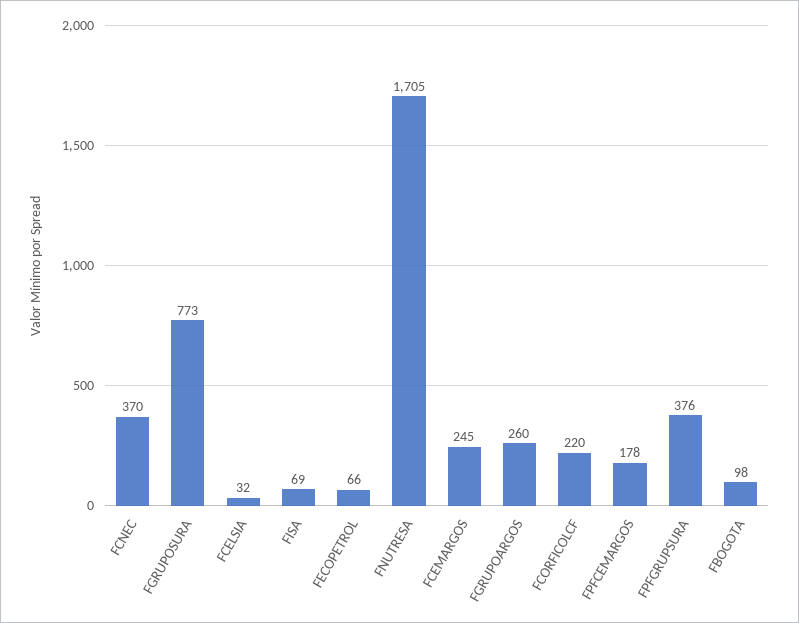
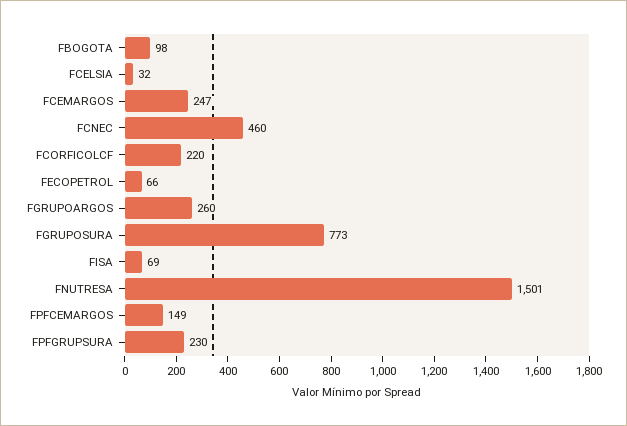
FCNEC: 370 -> 460
FNUTRESA: 1705 -> 1501
FCEMARGOS: 245 -> 247
FPFCEMARGOS: 178 -> 149
FPFGRUPSURA: 376 -> 230

